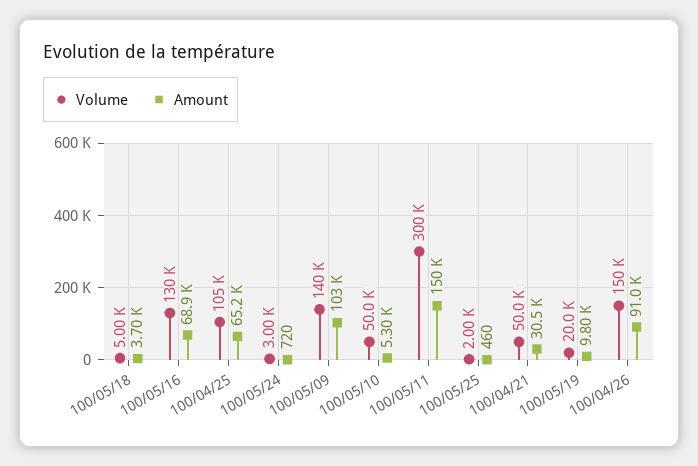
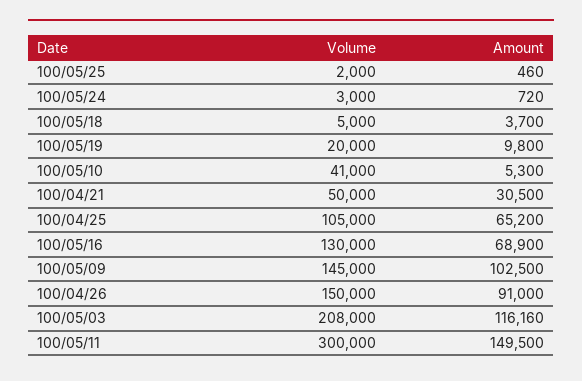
Volume, 100/05/09: 140000 -> 145000
Volume, 100/05/10: 50000 -> 41000
Volume, 100/05/03: none -> 208000
Amount, 100/05/03: none -> 116160

